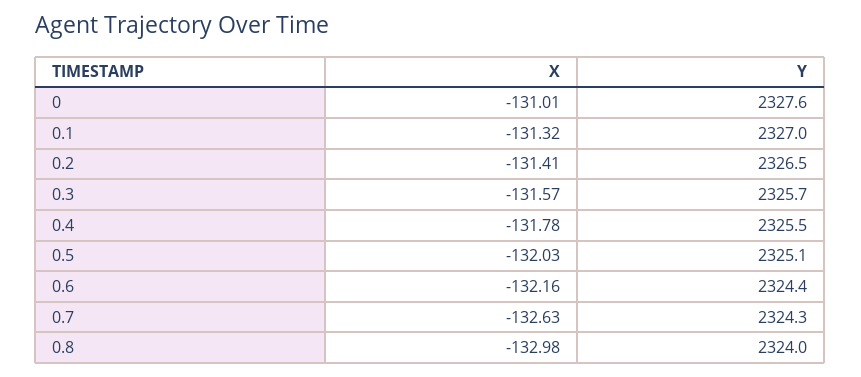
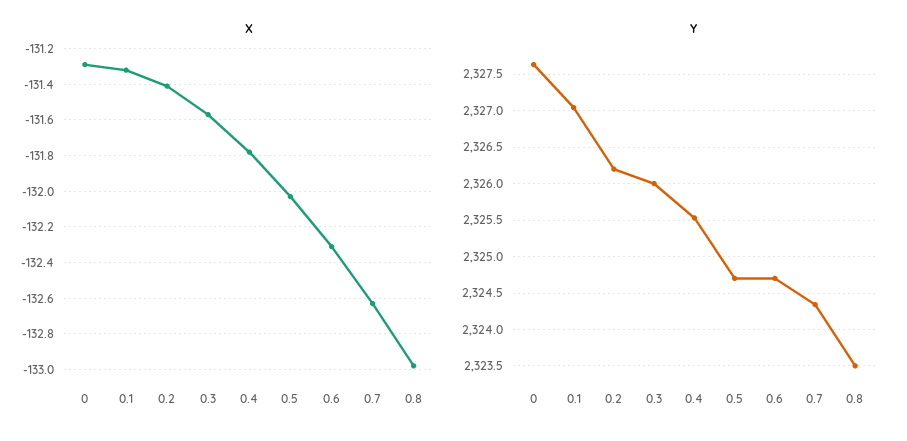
X, 0: -131.01 -> -131.3
Y, 0.2: 2326.5 -> 2326.2
Y, 0.3: 2325.7 -> 2326
Y, 0.5: 2325.1 -> 2324.7
X, 0.6: -132.16 -> -132.3
Y, 0.6: 2324.4 -> 2324.7
Y, 0.8: 2324 -> 2323.5

